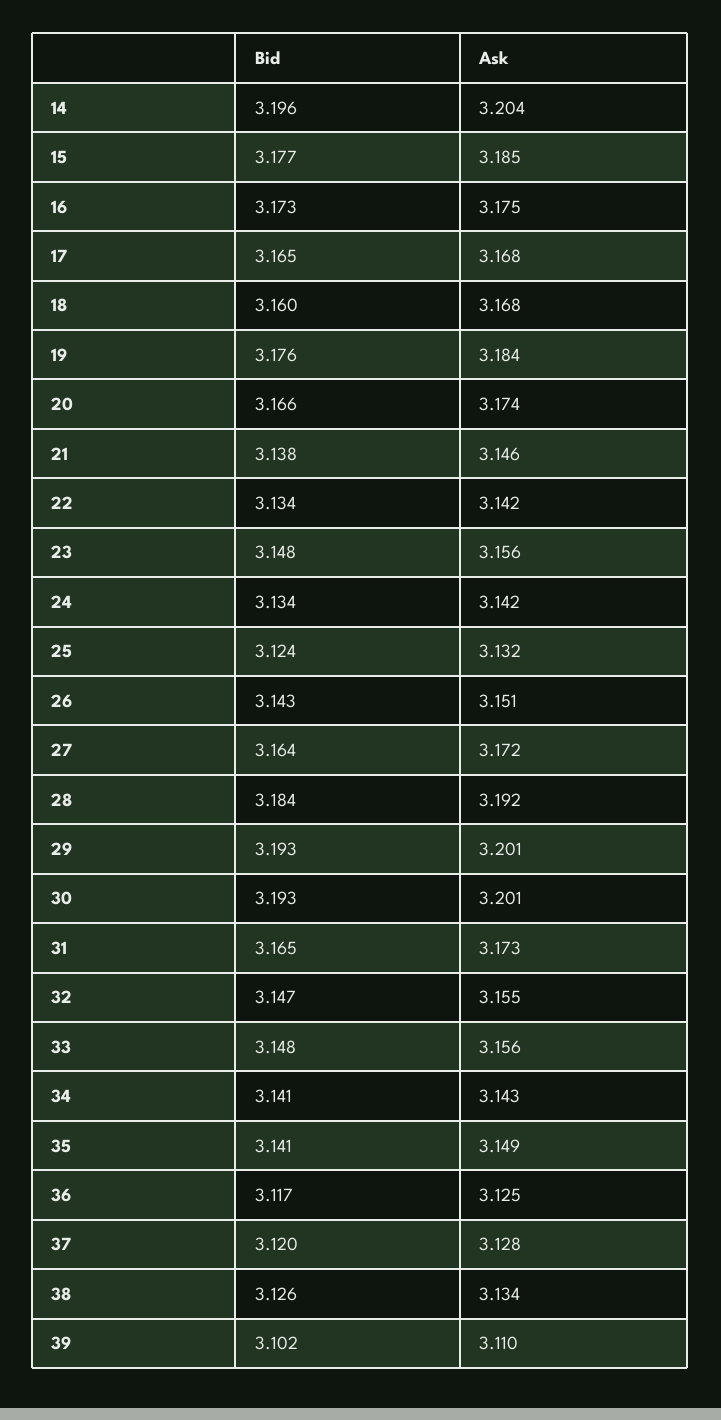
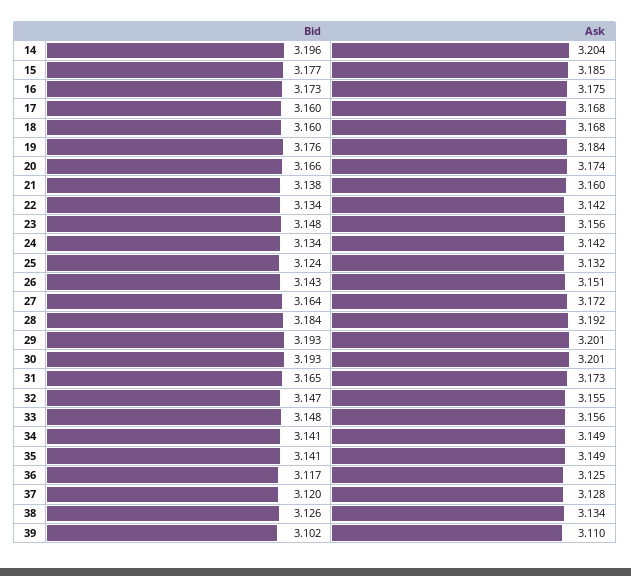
Bid, 17: 3.165 -> 3.16
Ask, 21: 3.146 -> 3.16
Ask, 34: 3.143 -> 3.149

